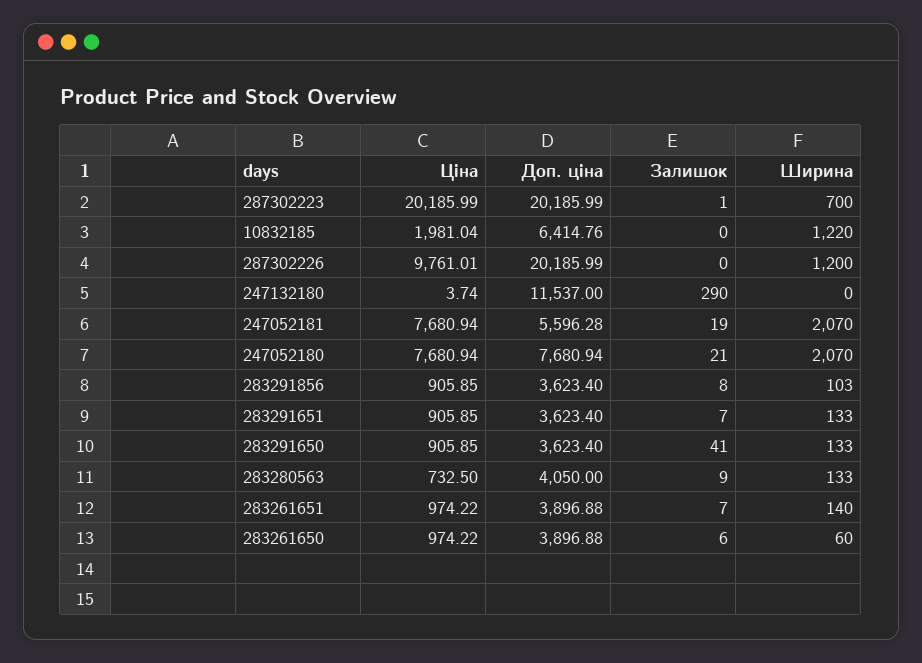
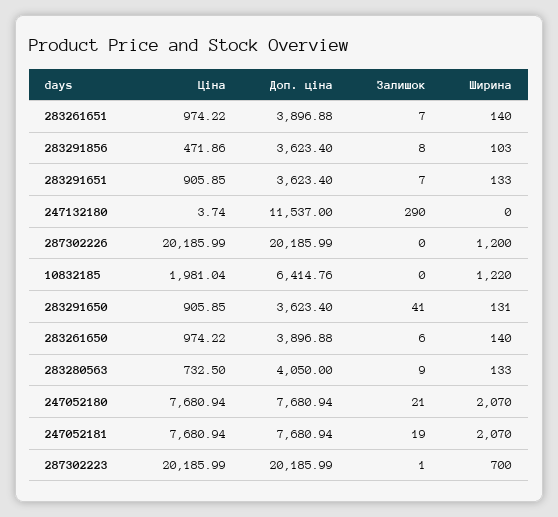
Ціна, 287302226: 9761.01 -> 20185.99
Доп. ціна, 247052181: 5596.28 -> 7680.94
Ціна, 283291856: 905.85 -> 471.86
Ширина, 283291650: 133 -> 131
Ширина, 283261650: 60 -> 140

